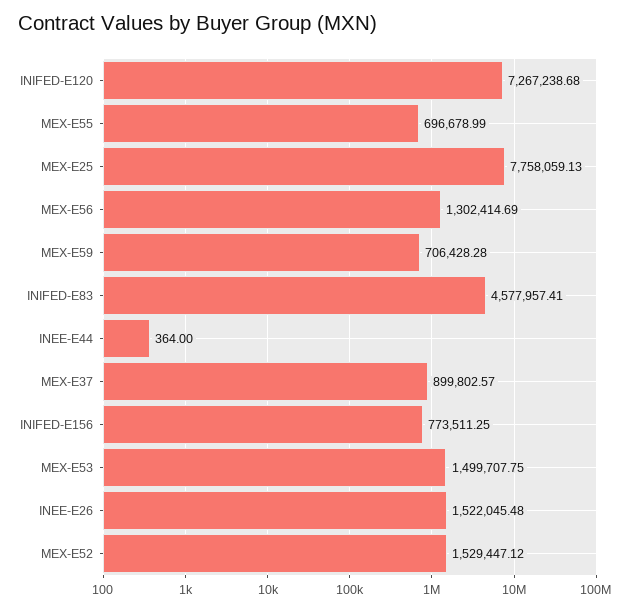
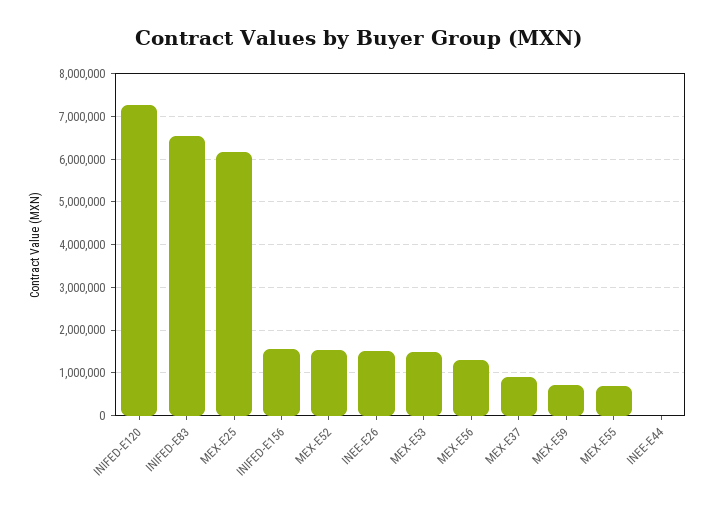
MEX-E25: 7758059.13 -> 6200000
INIFED-E83: 4577957.41 -> 6600000
INIFED-E156: 773511.25 -> 1600000

